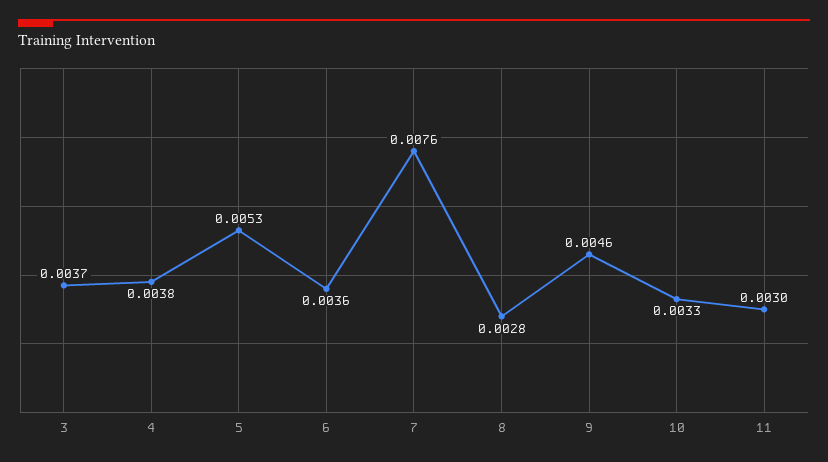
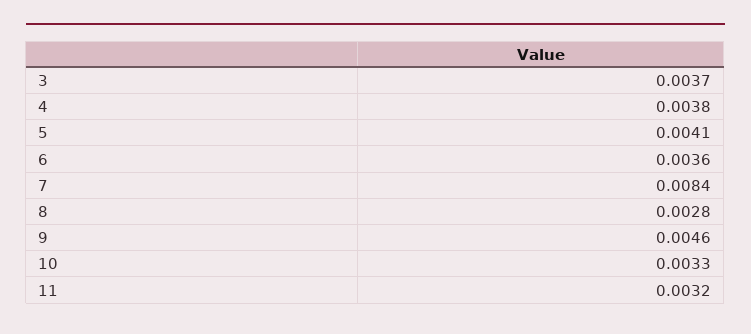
5: 0.0053 -> 0.0041
7: 0.0076 -> 0.0084
11: 0.003 -> 0.0032

